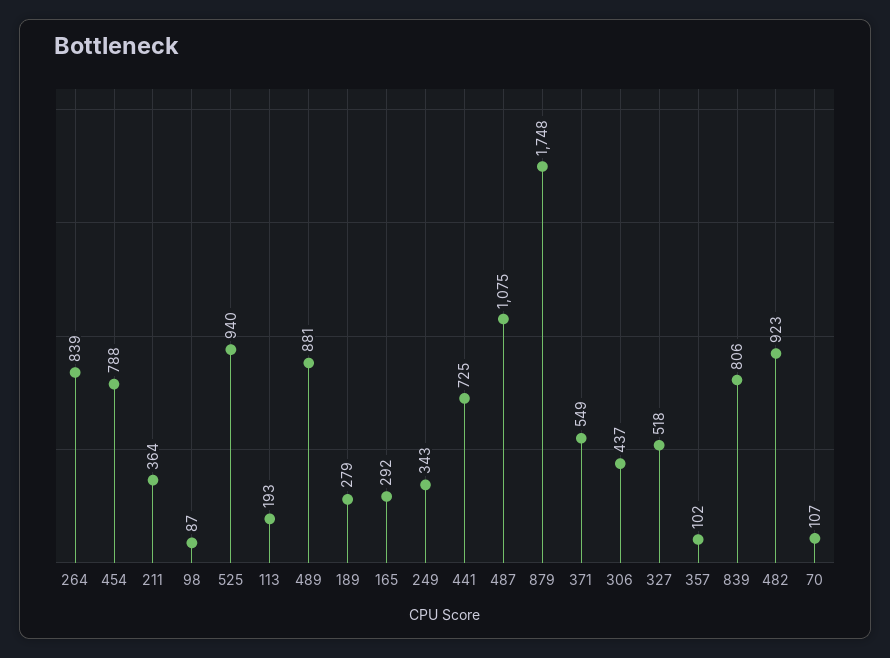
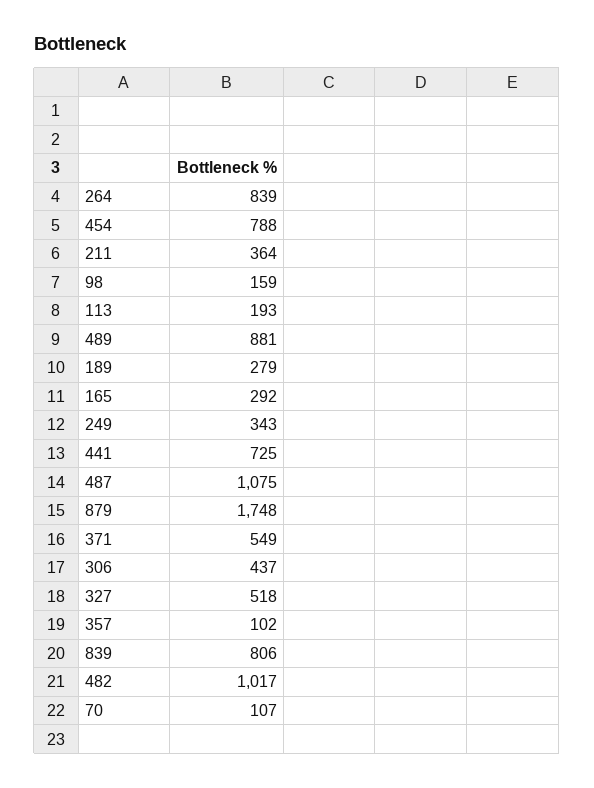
98: 87 -> 159
525: 940 -> none
482: 923 -> 1017

